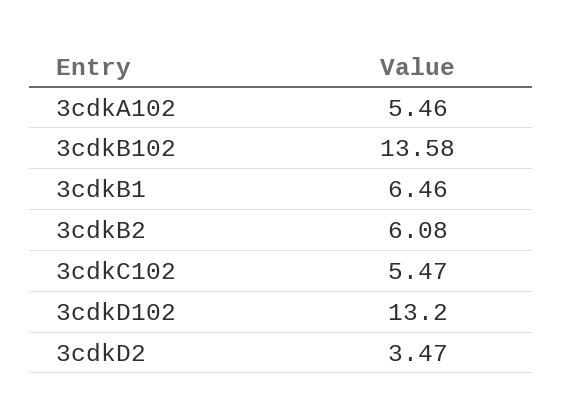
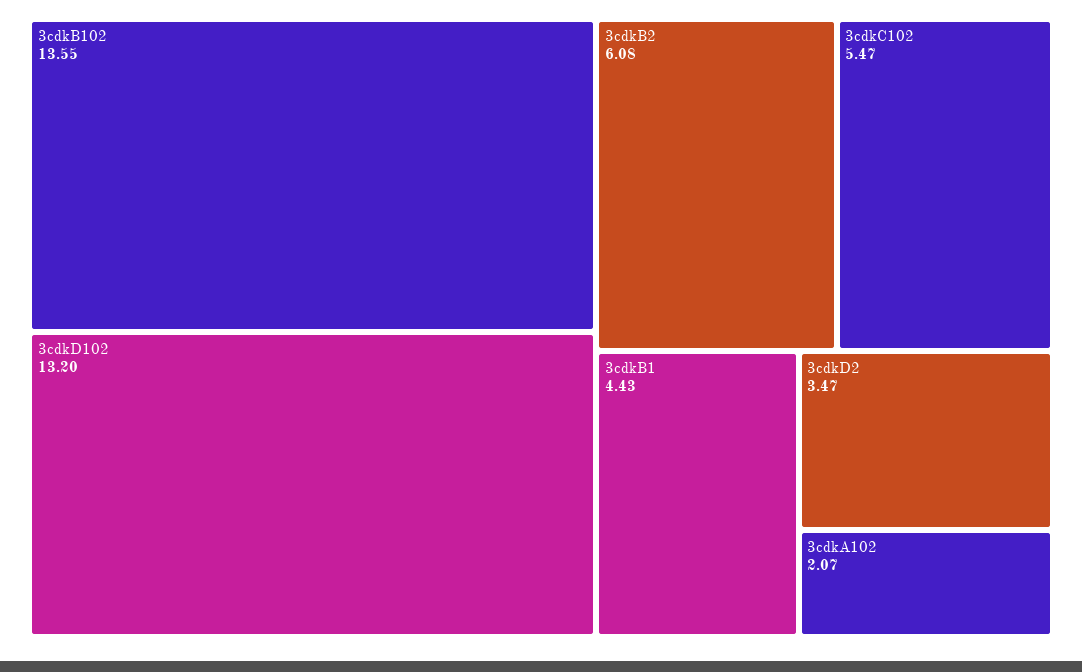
3cdkA102: 5.46 -> 2.07
3cdkB102: 13.58 -> 13.55
3cdkB1: 6.46 -> 4.43

